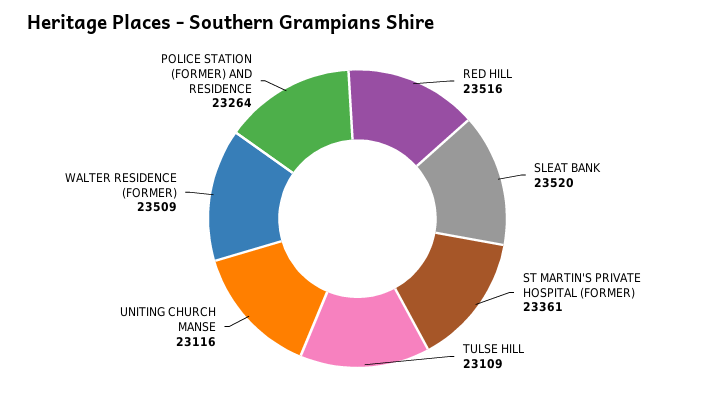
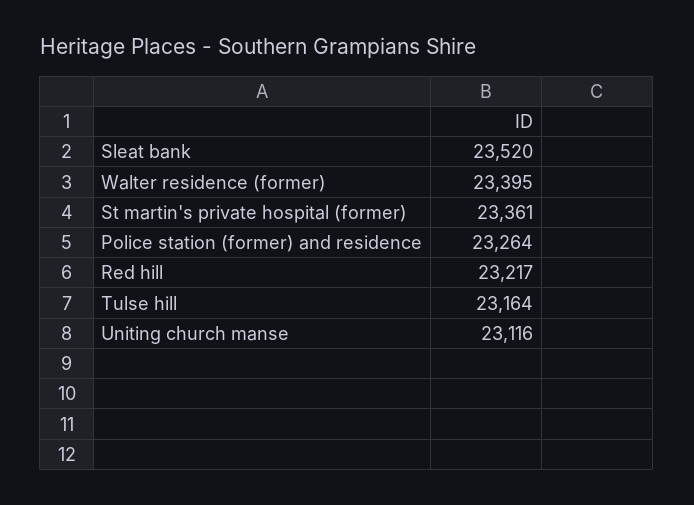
RED HILL: 23516 -> 23217
TULSE HILL: 23109 -> 23164
WALTER RESIDENCE (FORMER): 23509 -> 23395

